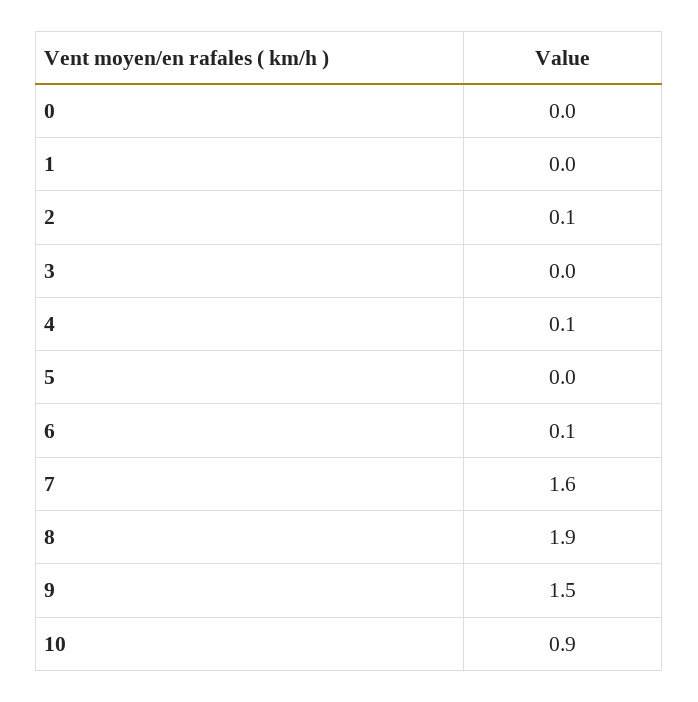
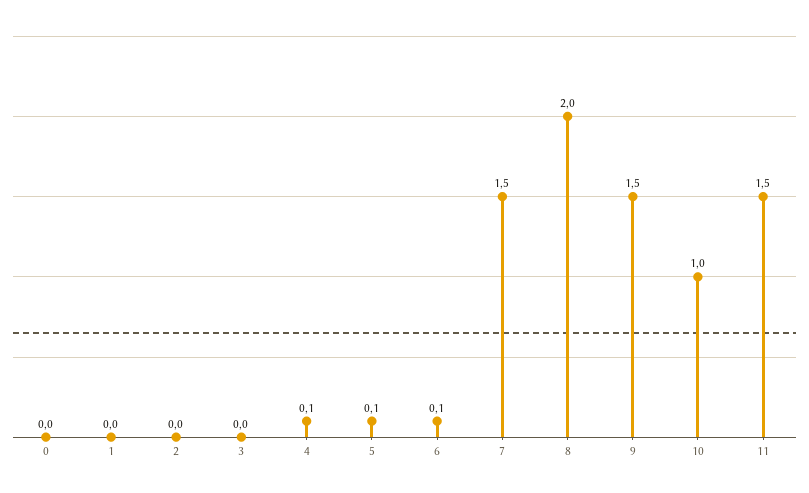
2: 0.1 -> 0
5: 0 -> 0.1
7: 1.6 -> 1.5
8: 1.9 -> 2
10: 0.9 -> 1
11: none -> 1.5

